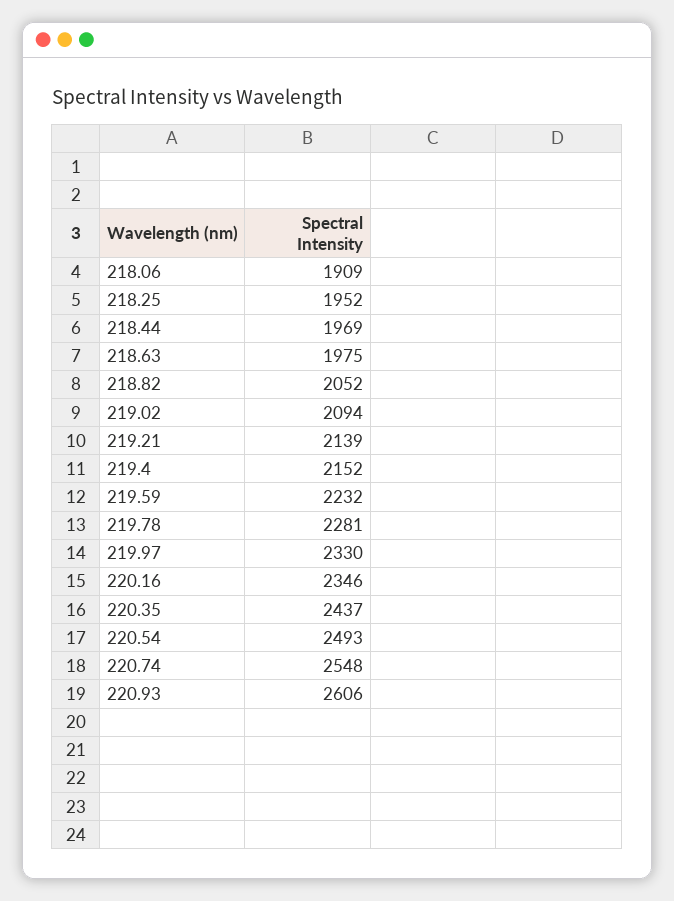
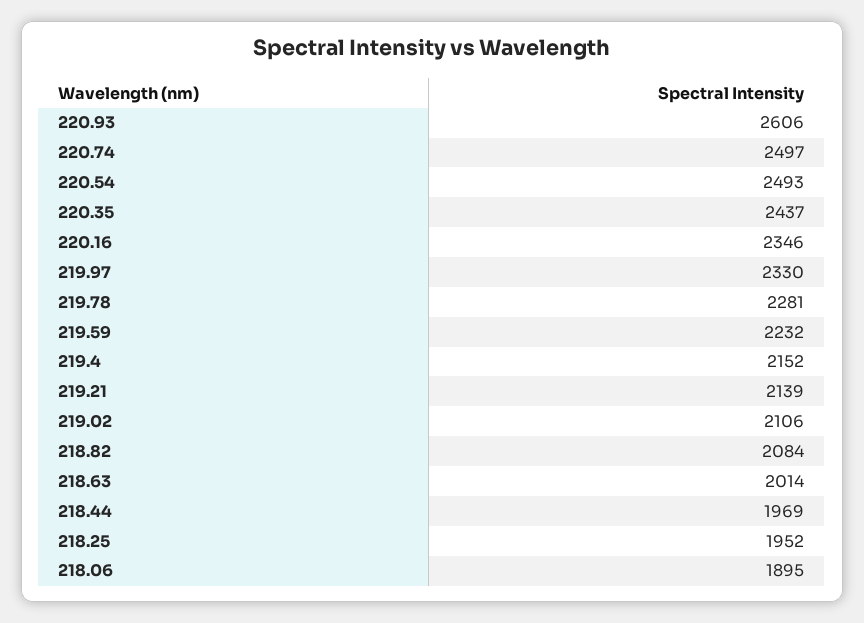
218.06: 1909 -> 1895
218.63: 1975 -> 2014
218.82: 2052 -> 2084
219.02: 2094 -> 2106
220.74: 2548 -> 2497

